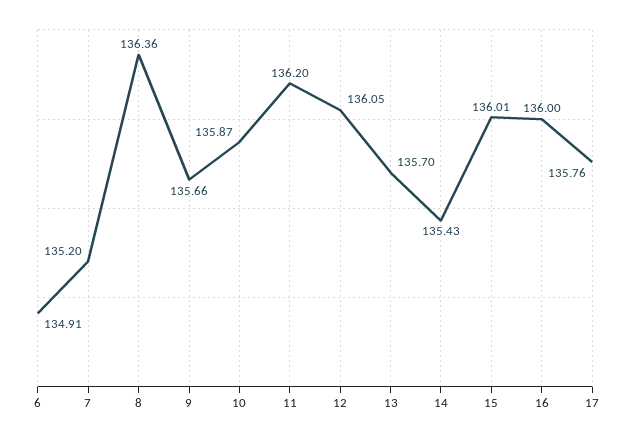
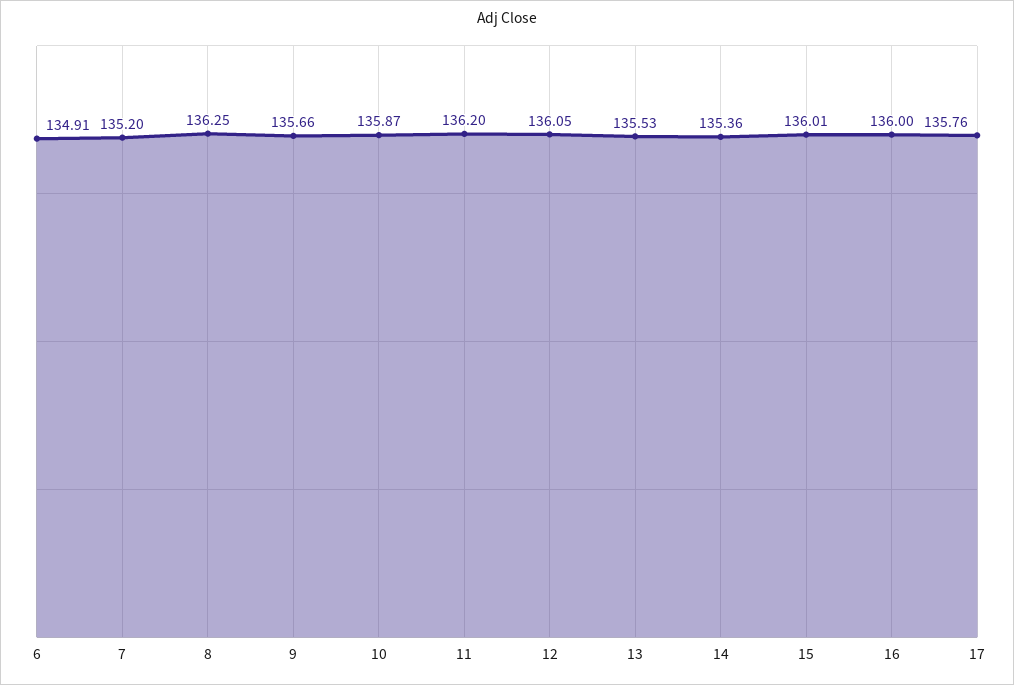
8: 136.36 -> 136.25
13: 135.7 -> 135.53
14: 135.43 -> 135.36

